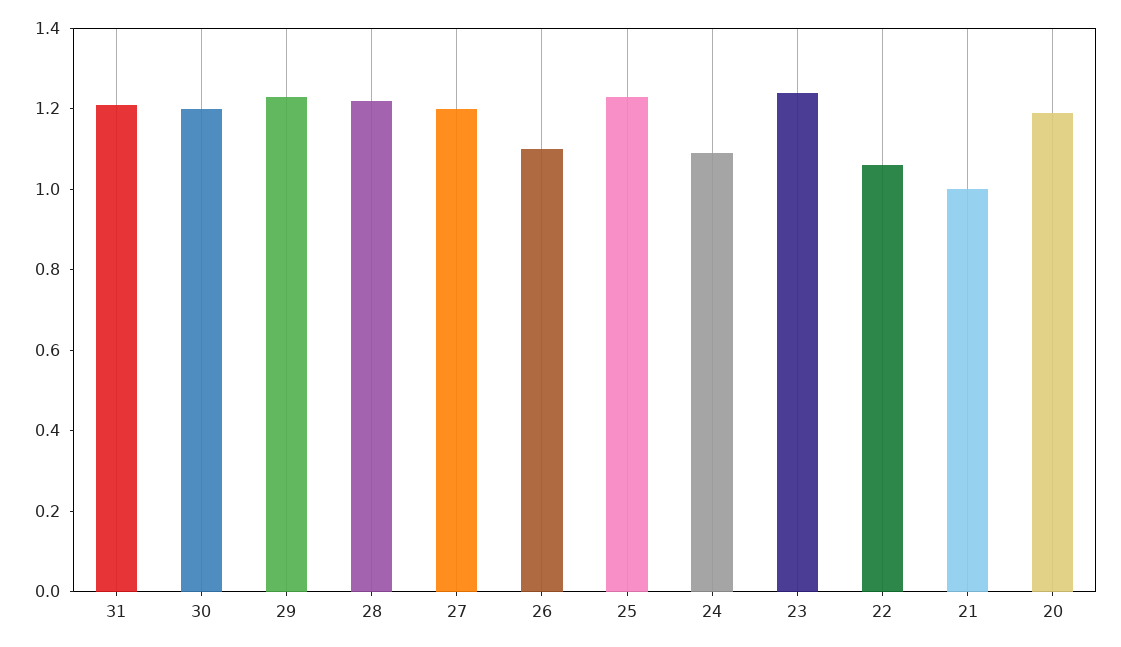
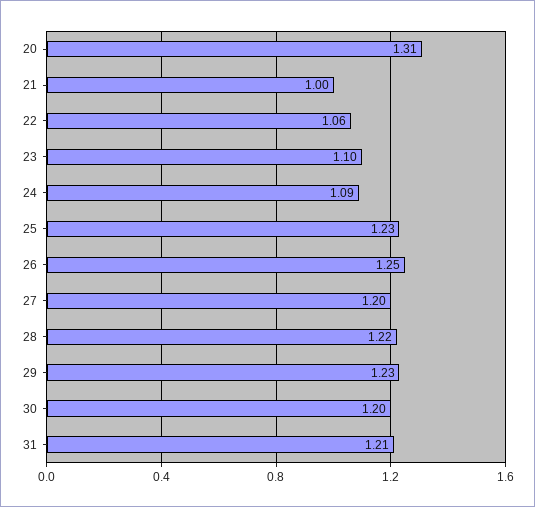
26: 1.1 -> 1.25
23: 1.25 -> 1.1
20: 1.2 -> 1.31

